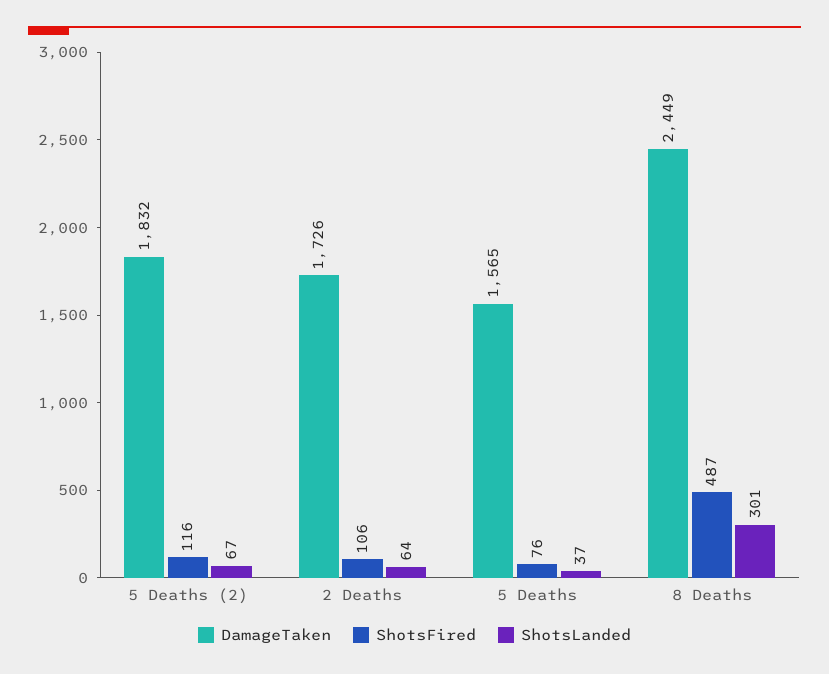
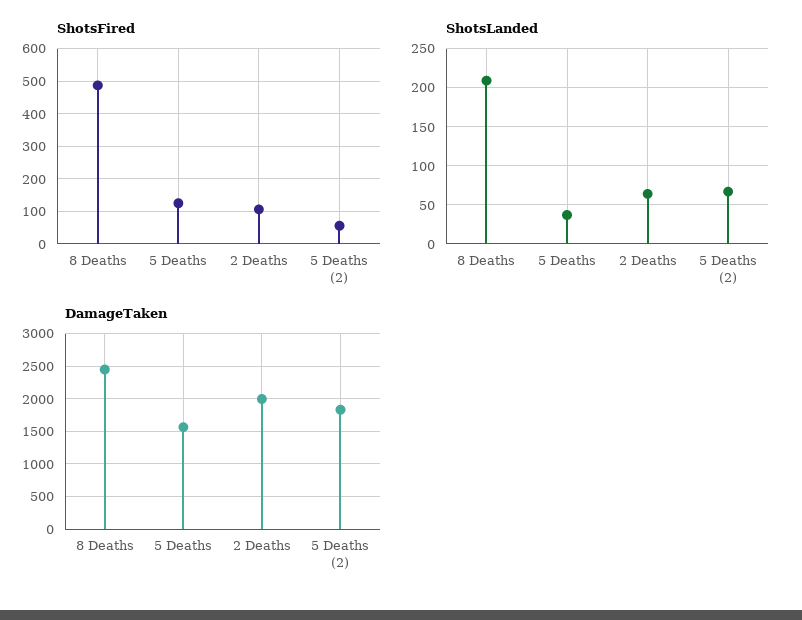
ShotsFired, 5 Deaths (2): 116 -> 60
DamageTaken, 2 Deaths: 1726 -> 2000
ShotsFired, 5 Deaths: 76 -> 120
ShotsLanded, 8 Deaths: 301 -> 210

